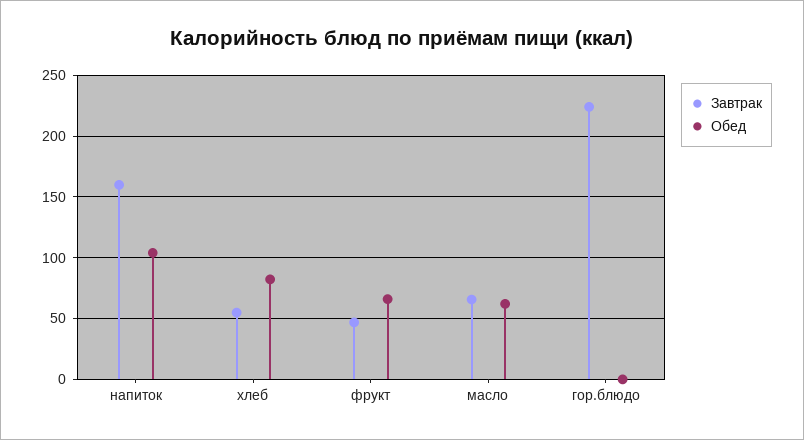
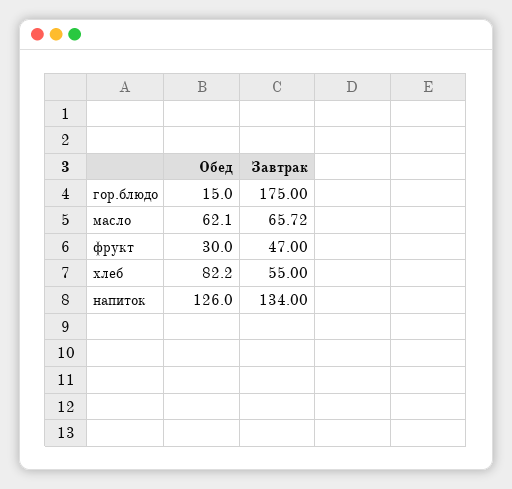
Завтрак, напиток: 160 -> 134
Обед, напиток: 105 -> 126
Обед, фрукт: 65 -> 30
Завтрак, гор.блюдо: 225 -> 175
Обед, гор.блюдо: 0 -> 15

